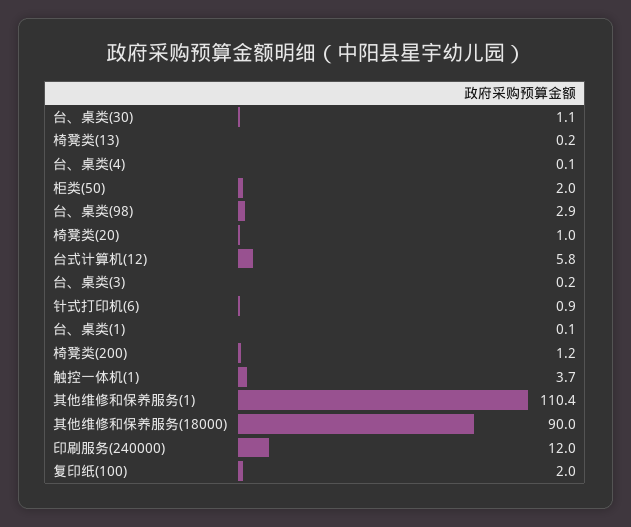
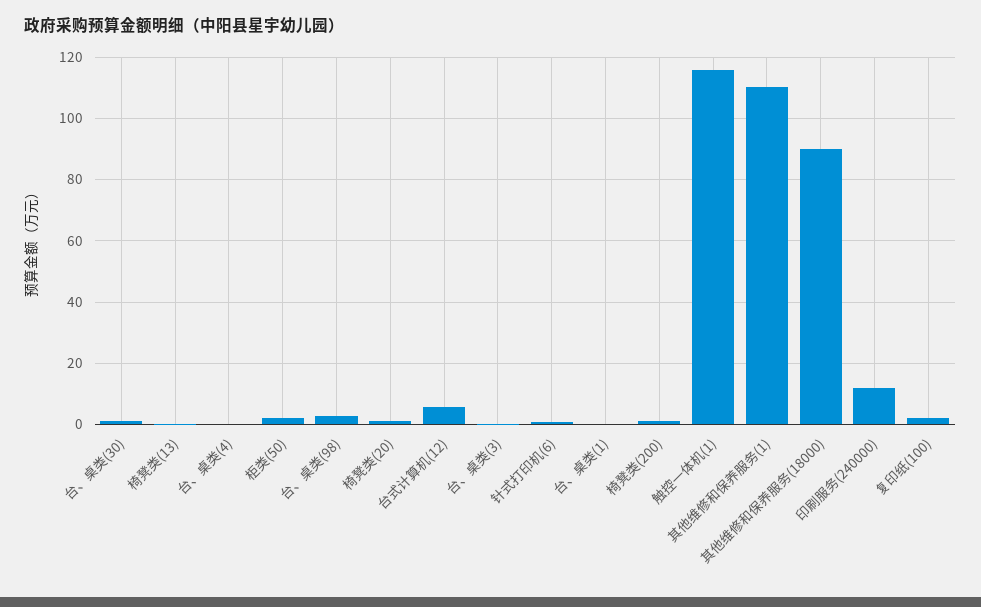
触控一体机(1): 3.7 -> 116

